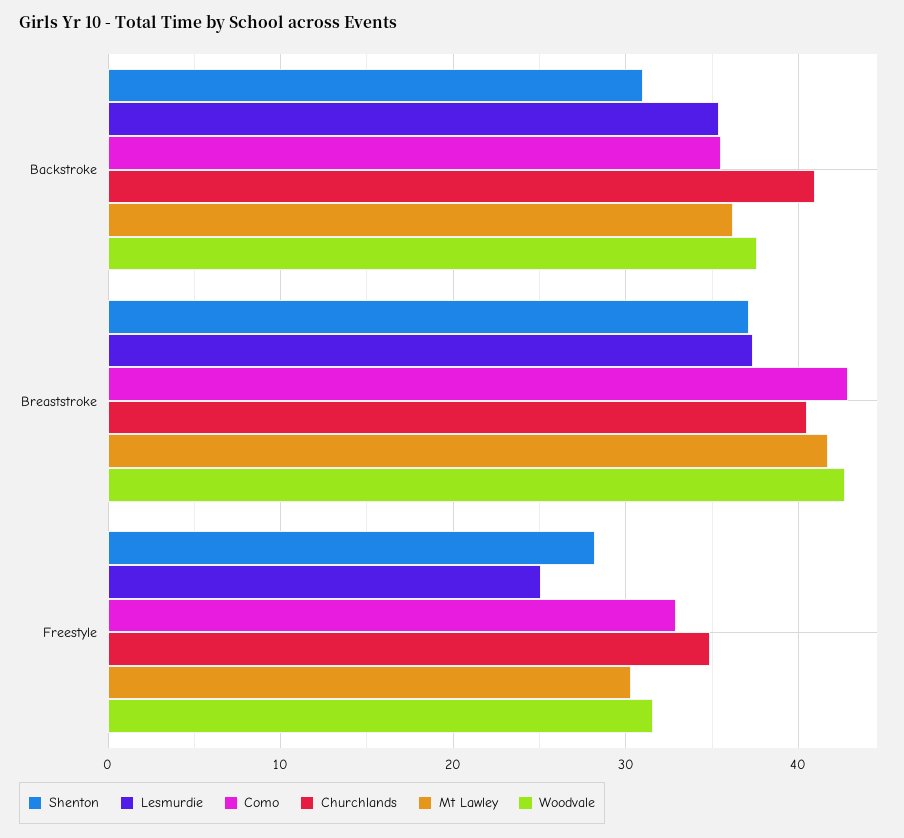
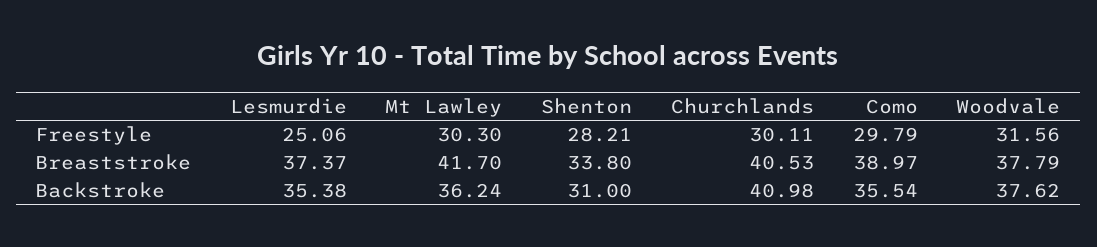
Shenton, Breaststroke: 37 -> 33.8
Como, Breaststroke: 43 -> 38.97
Woodvale, Breaststroke: 43 -> 37.79
Como, Freestyle: 33 -> 29.79
Churchlands, Freestyle: 35 -> 30.11

